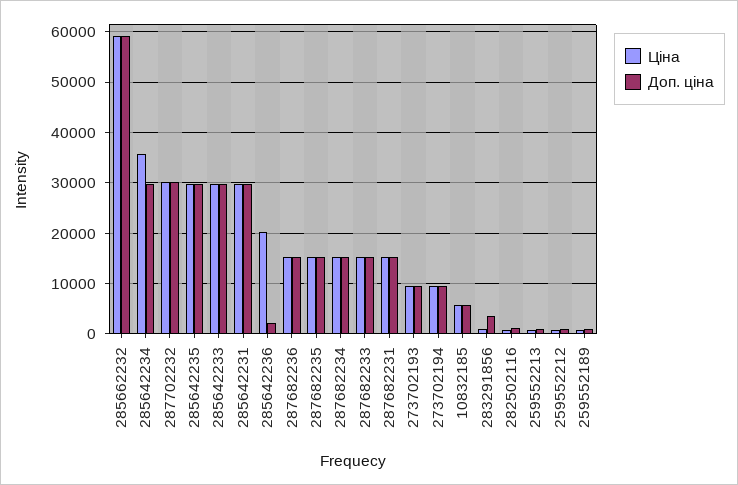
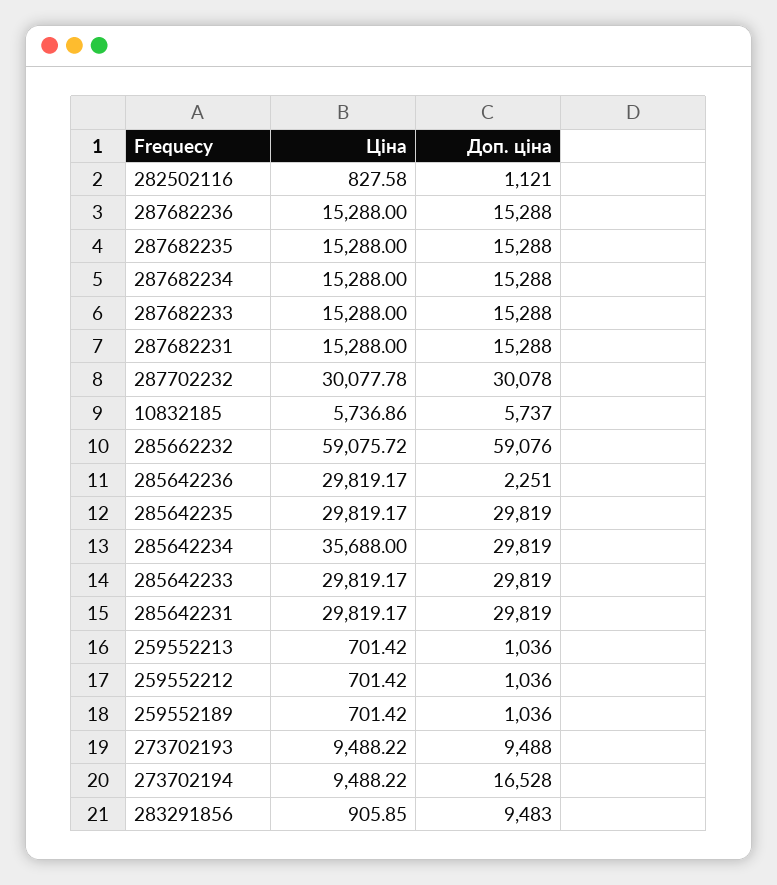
Ціна, 285642236: 20000 -> 29819.17
Доп. ціна, 273702194: 10000 -> 16528
Доп. ціна, 283291856: 4000 -> 9483

